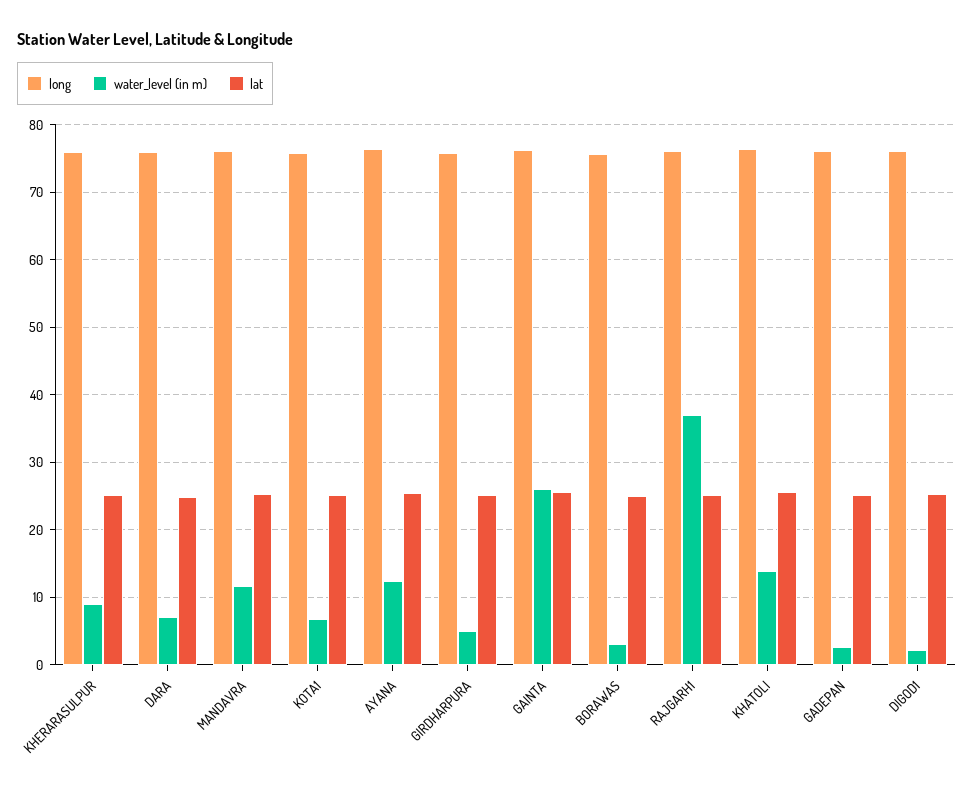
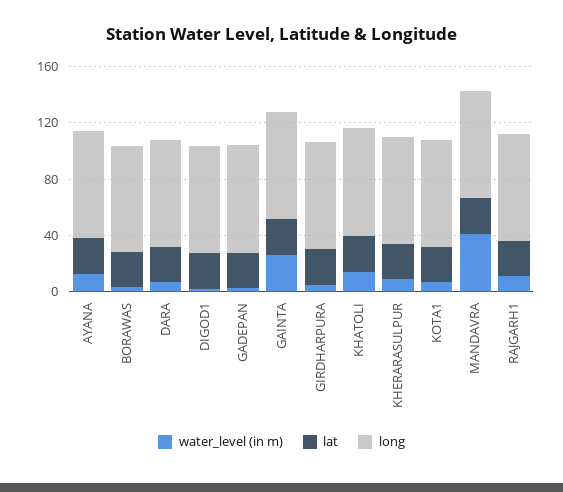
water_level (in m), MANDAVRA: 12 -> 40
water_level (in m), RAJGARH1: 37 -> 10

